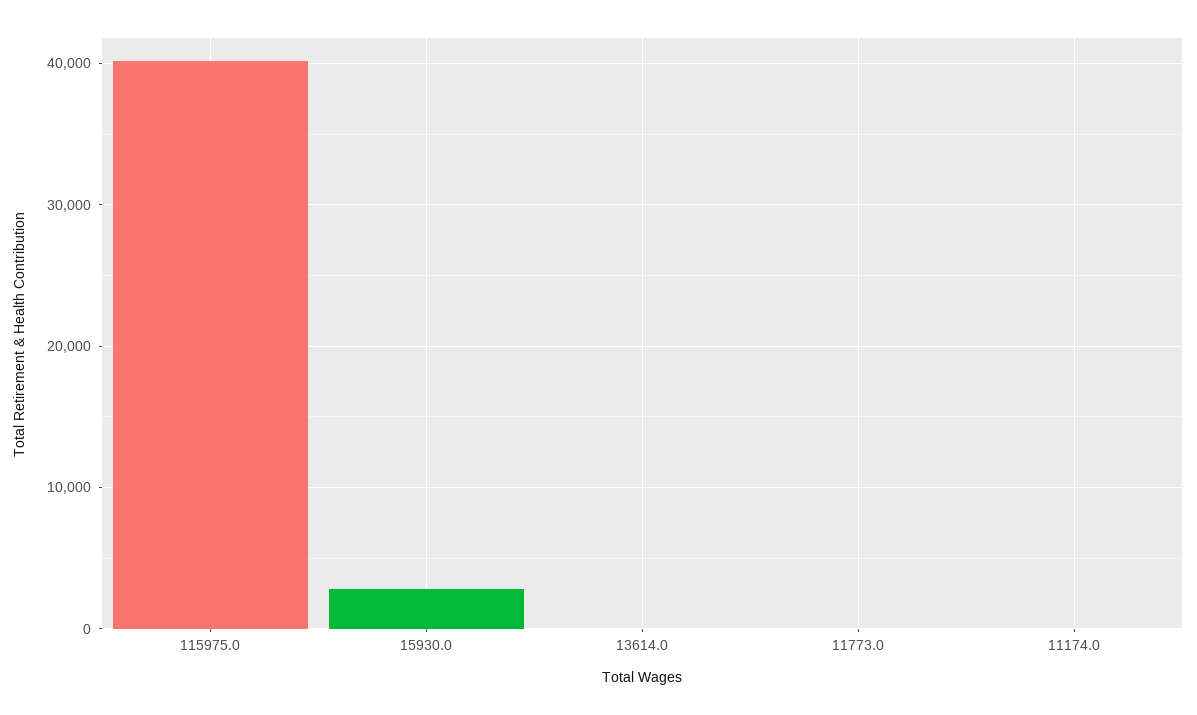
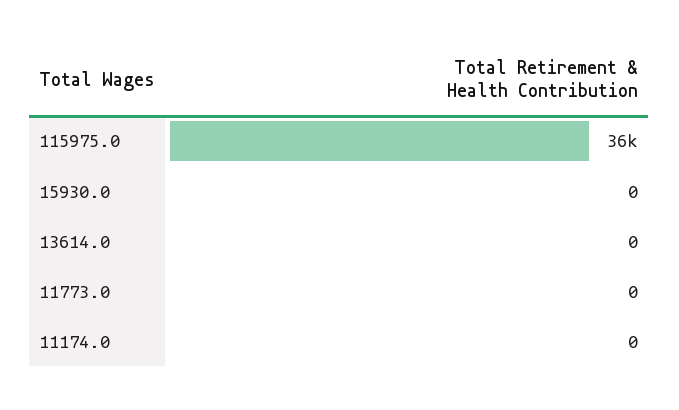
115975.0: 40000 -> 36000
15930.0: 3000 -> 0

